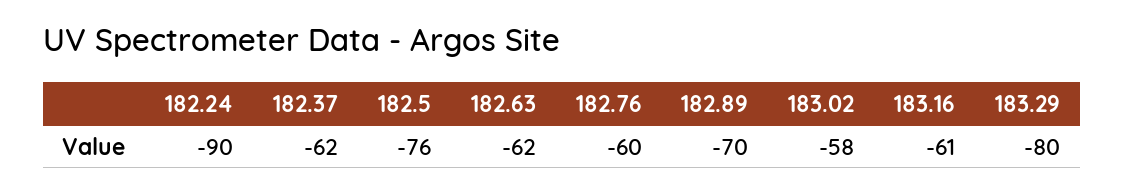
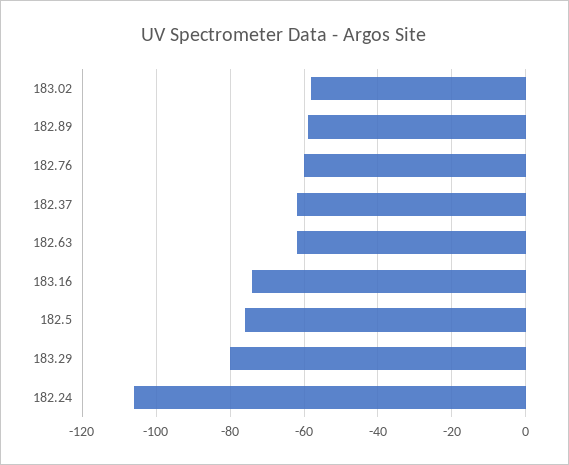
182.24: -90 -> -105
182.89: -70 -> -60
183.16: -61 -> -75

